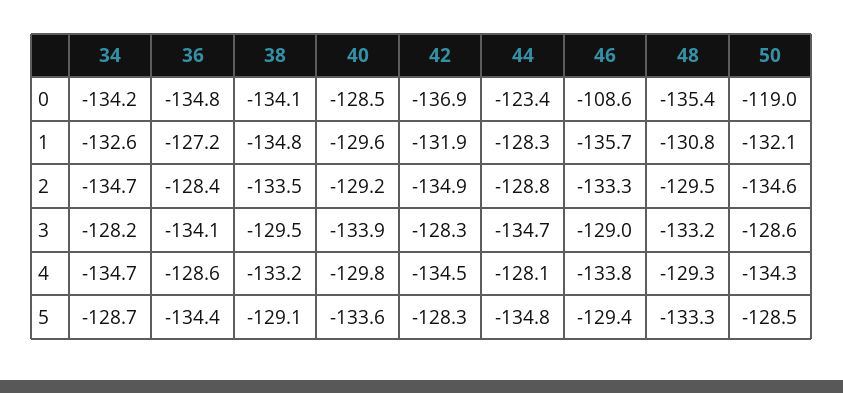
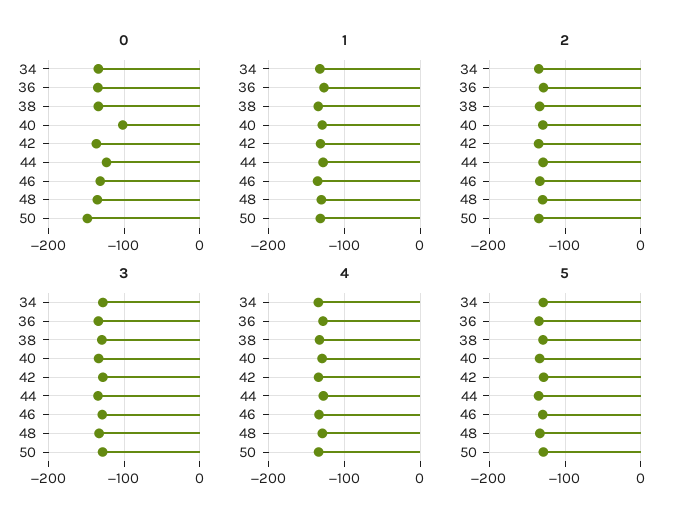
0, 40: -128.5 -> -100
0, 46: -108.6 -> -130
0, 50: -119 -> -150

